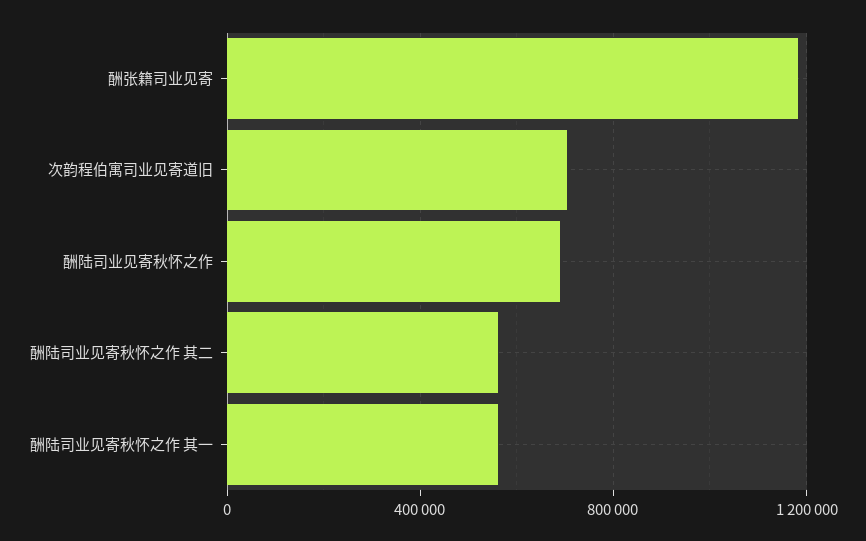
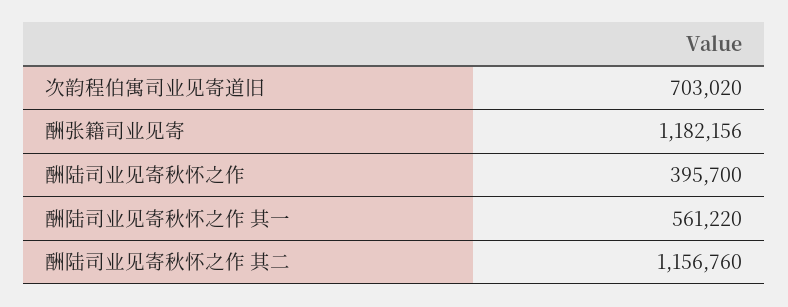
酬陆司业见寄秋怀之作: 700000 -> 395700
酬陆司业见寄秋怀之作 其二: 550000 -> 1156760

